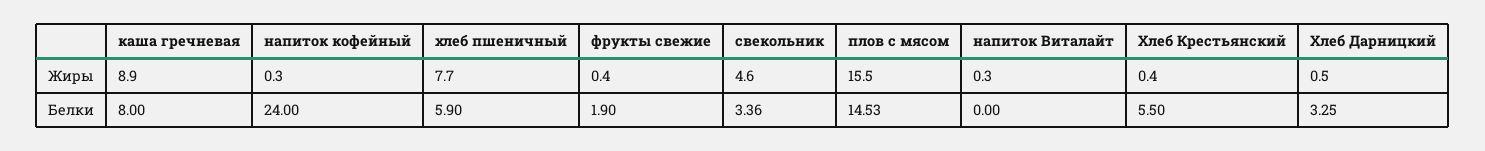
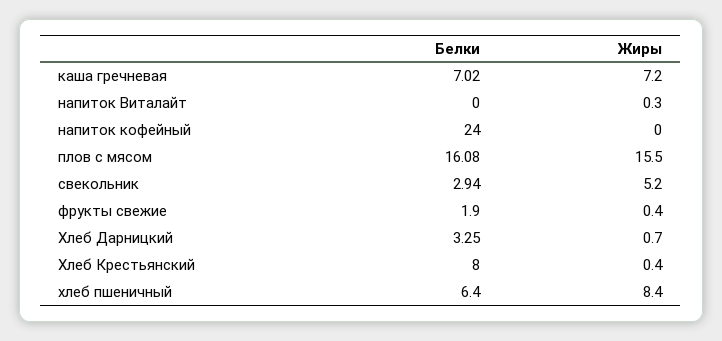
каша гречневая, Жиры: 8.9 -> 7.2
напиток кофейный, Жиры: 0.3 -> 0
хлеб пшеничный, Жиры: 7.7 -> 8.4
свекольник, Жиры: 4.6 -> 5.2
Хлеб Дарницкий, Жиры: 0.5 -> 0.7
каша гречневая, Белки: 8 -> 7.02
хлеб пшеничный, Белки: 5.9 -> 6.4
свекольник, Белки: 3.36 -> 2.94
плов с мясом, Белки: 14.53 -> 16.08
Хлеб Крестьянский, Белки: 5.5 -> 8

